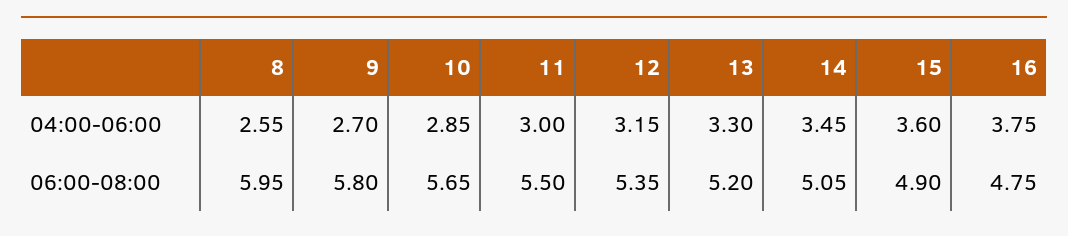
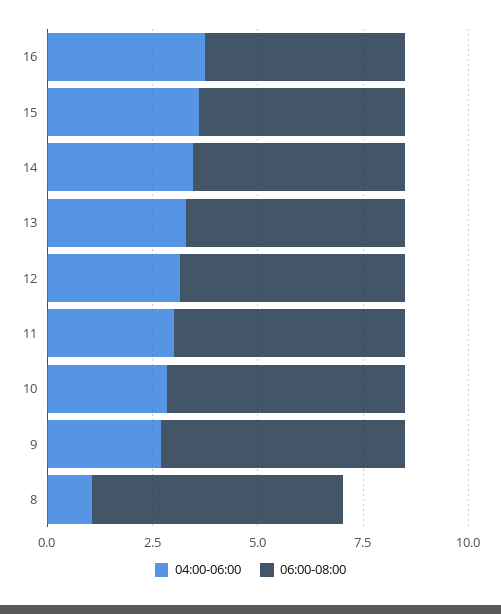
04:00-06:00, 8: 2.55 -> 1

